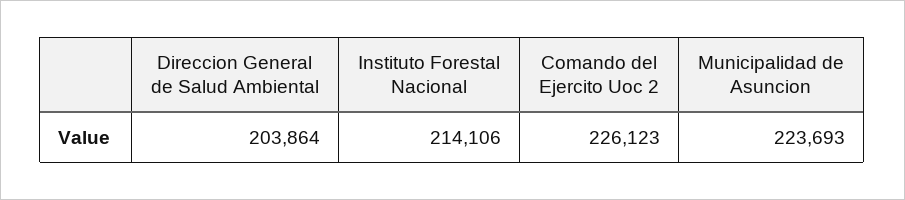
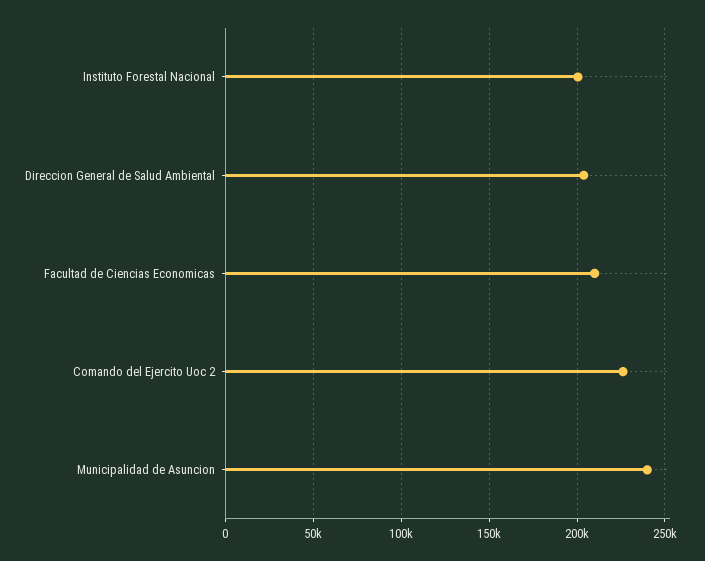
Instituto Forestal Nacional: 214106 -> 200000
Municipalidad de Asuncion: 223693 -> 240000
Facultad de Ciencias Economicas: none -> 210000

